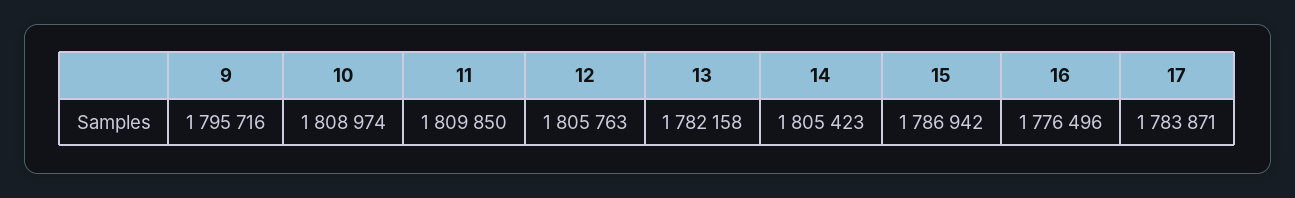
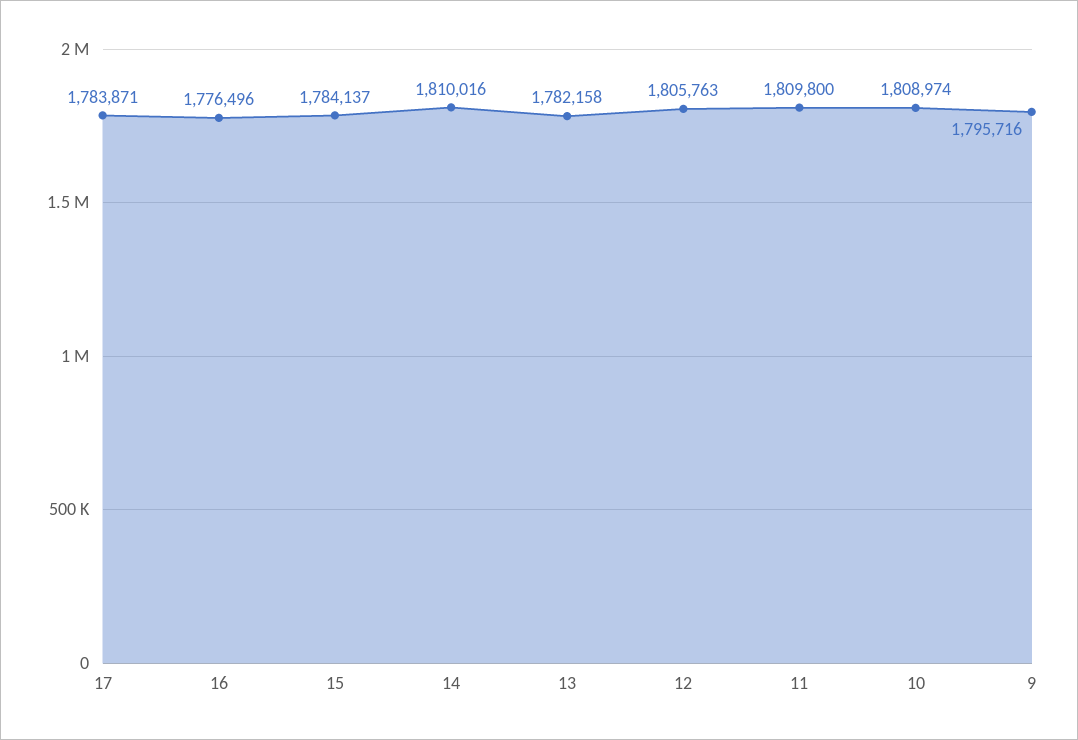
11: 1809850 -> 1809800
14: 1805423 -> 1810016
15: 1786942 -> 1784137

